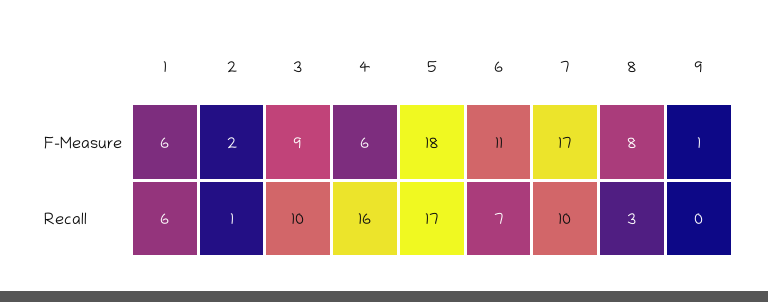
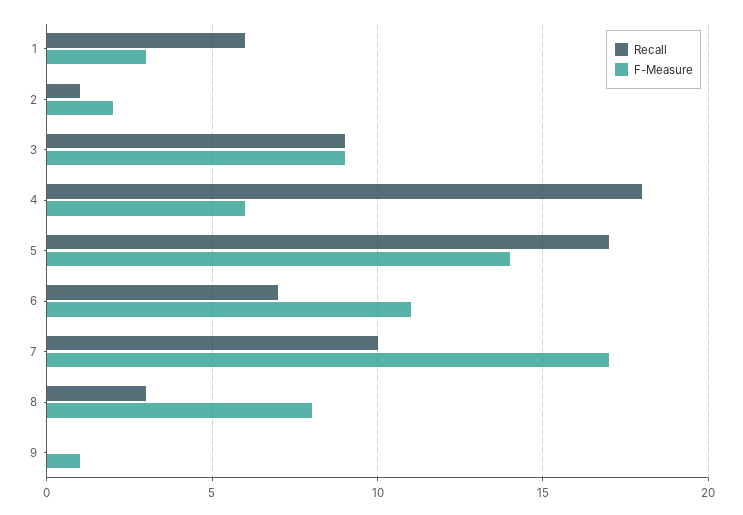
F-Measure, 1: 6 -> 3
F-Measure, 5: 18 -> 14
Recall, 3: 10 -> 9
Recall, 4: 16 -> 18

